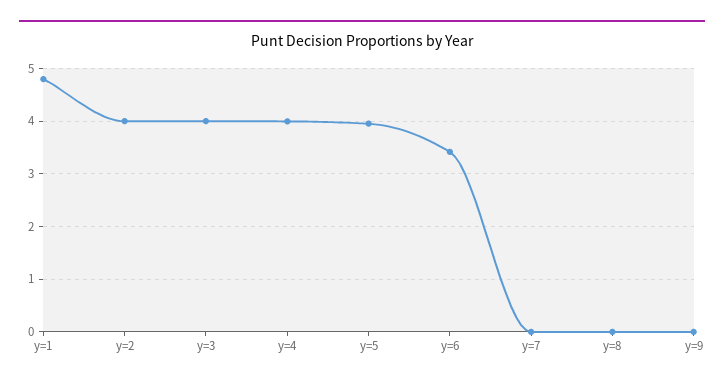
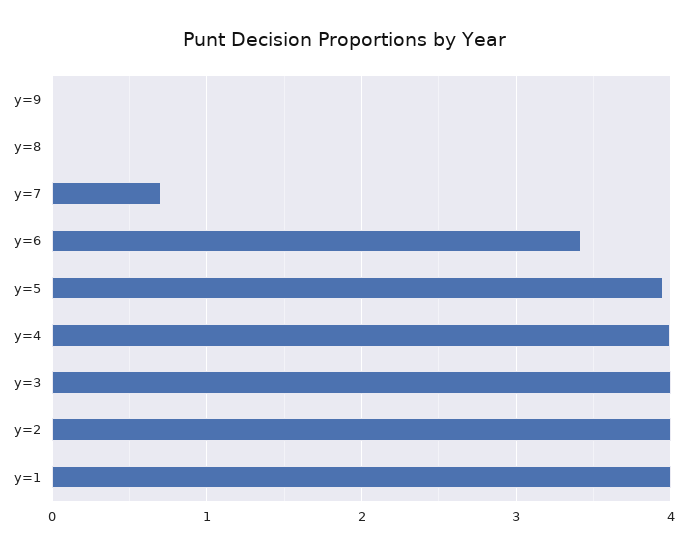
y=1: 4.8 -> 4
y=7: 0 -> 0.7

